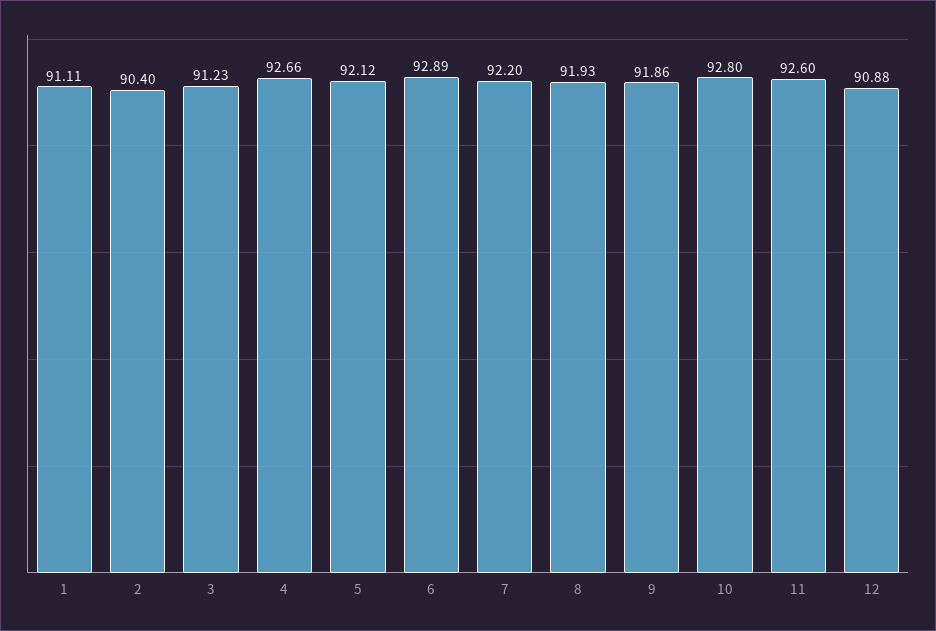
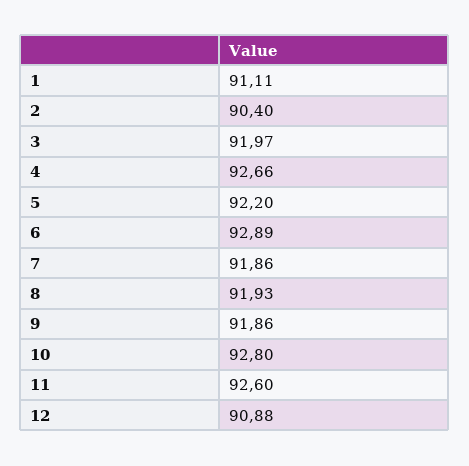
3: 91.23 -> 91.97
5: 92.12 -> 92.2
7: 92.2 -> 91.86

